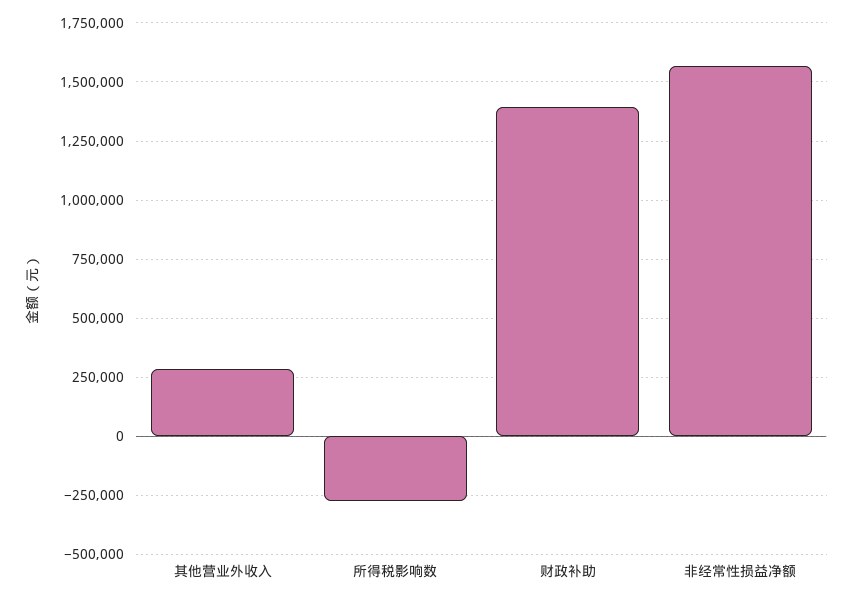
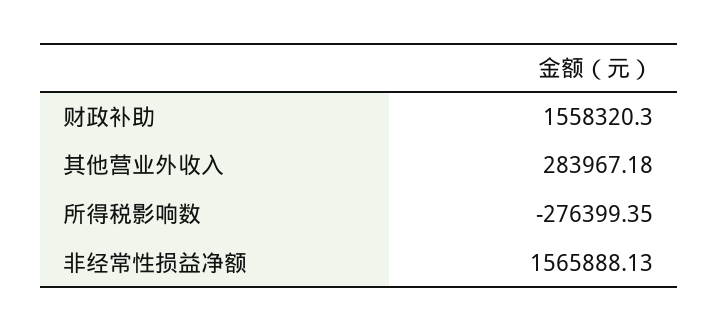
财政补助: 1400000 -> 1558320.3

